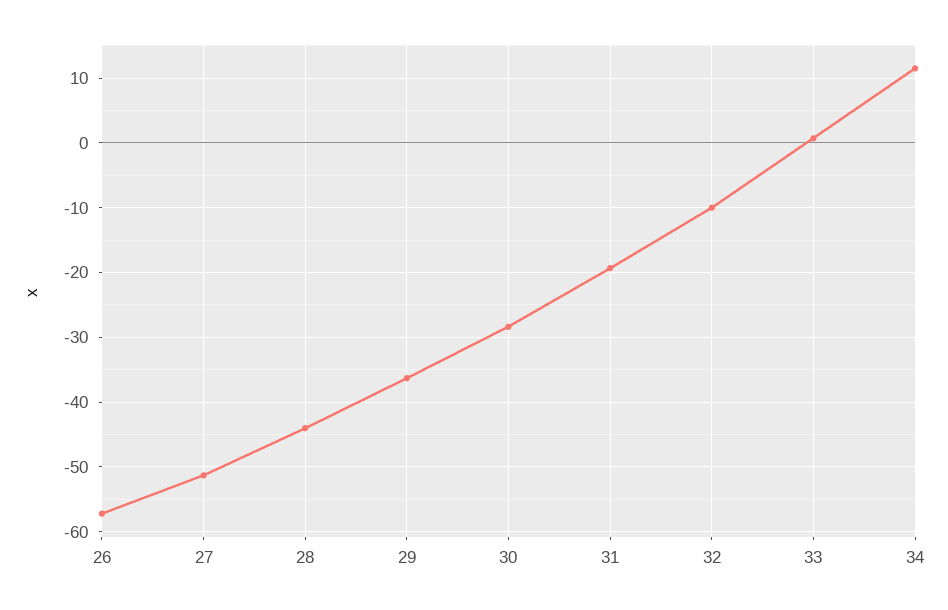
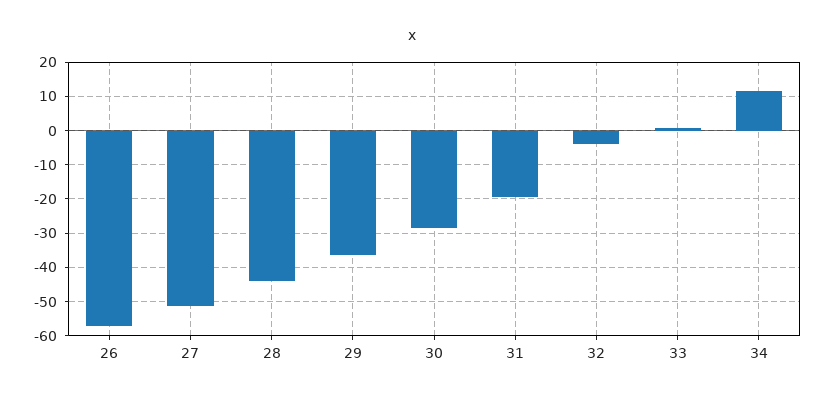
32: -10 -> -4

